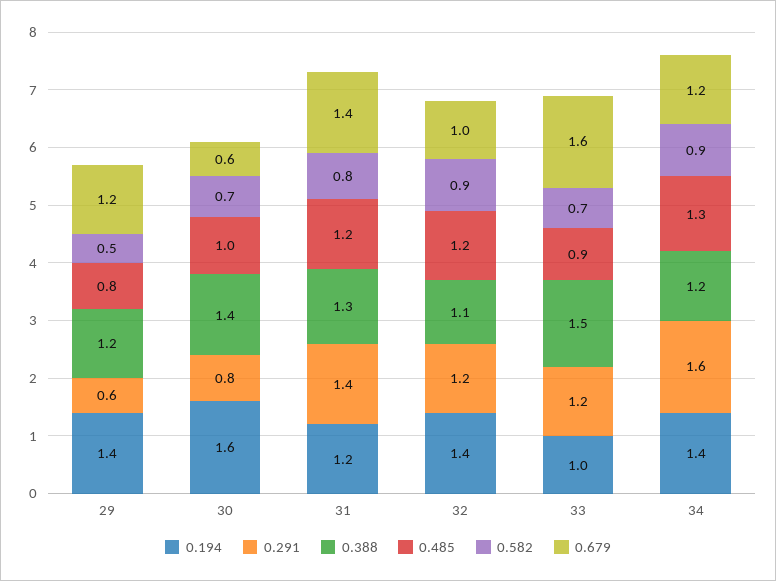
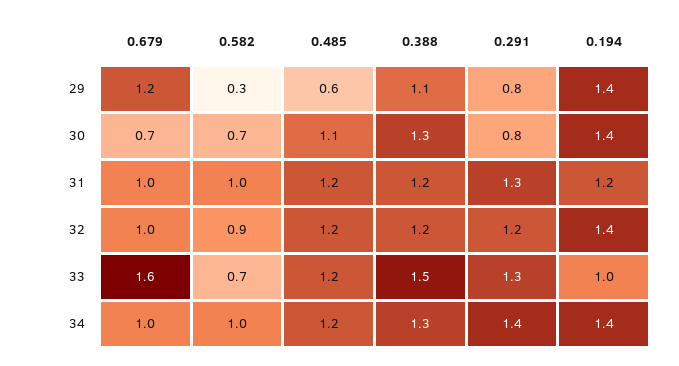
0.291, 29: 0.6 -> 0.8
0.388, 29: 1.2 -> 1.1
0.485, 29: 0.8 -> 0.6
0.582, 29: 0.5 -> 0.3
0.194, 30: 1.6 -> 1.4
0.388, 30: 1.4 -> 1.3
0.485, 30: 1 -> 1.1
0.679, 30: 0.6 -> 0.7
0.291, 31: 1.4 -> 1.3
0.388, 31: 1.3 -> 1.2
0.582, 31: 0.8 -> 1
0.679, 31: 1.4 -> 1
0.388, 32: 1.1 -> 1.2
0.291, 33: 1.2 -> 1.3
0.485, 33: 0.9 -> 1.2
0.291, 34: 1.6 -> 1.4
0.388, 34: 1.2 -> 1.3
0.485, 34: 1.3 -> 1.2
0.582, 34: 0.9 -> 1
0.679, 34: 1.2 -> 1

